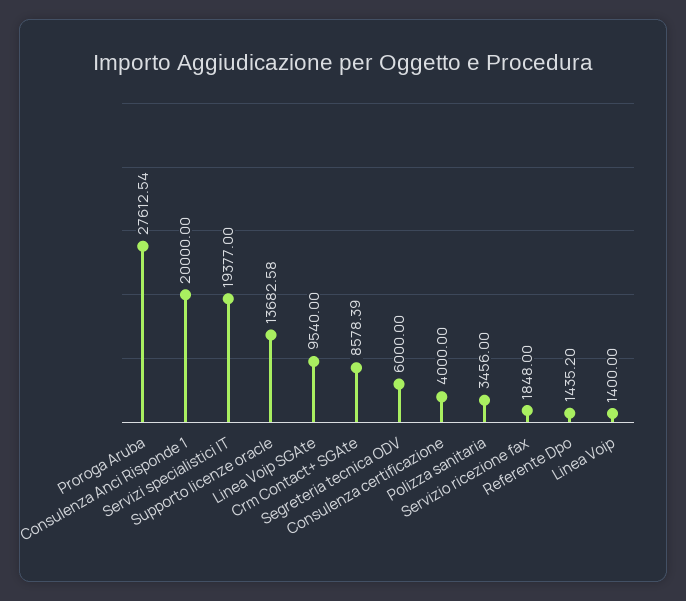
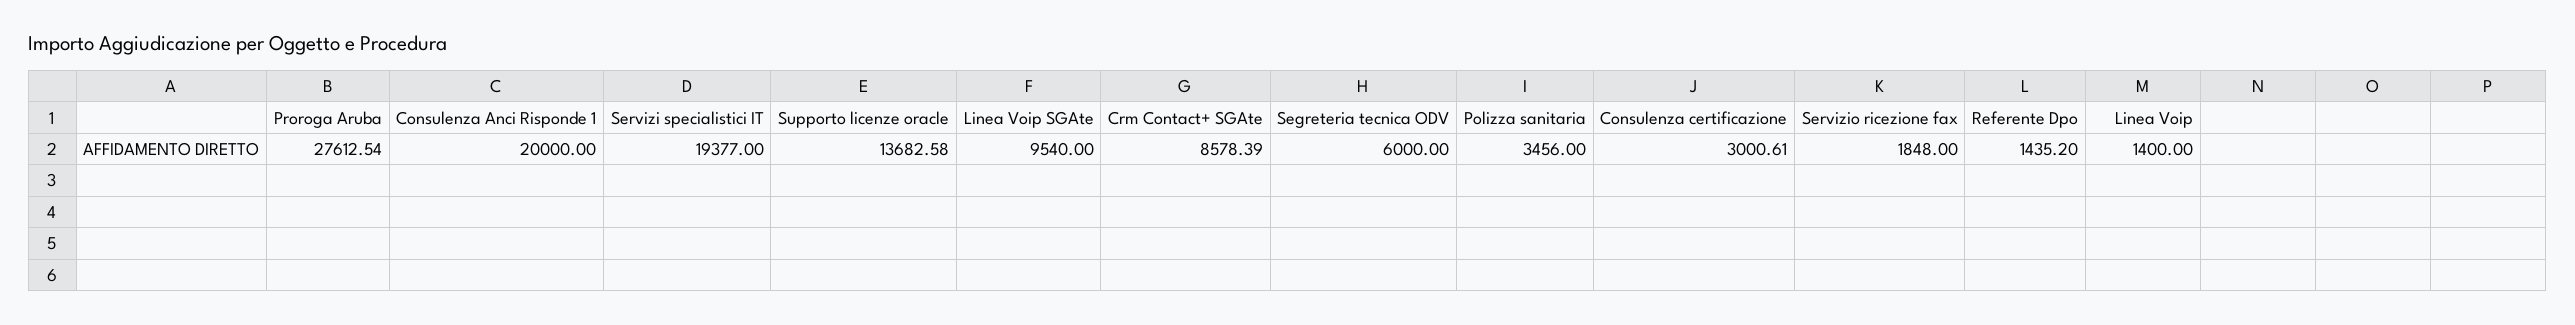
Consulenza certificazione: 4000 -> 3000.61

